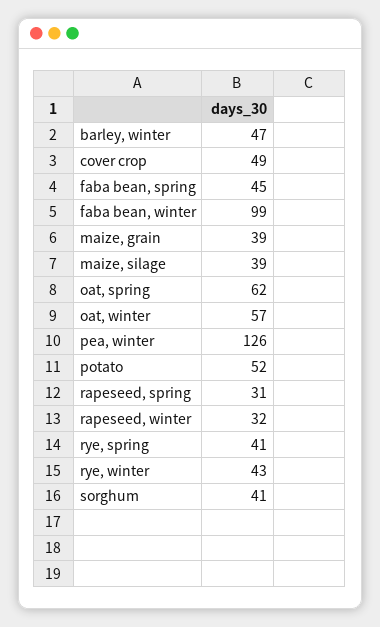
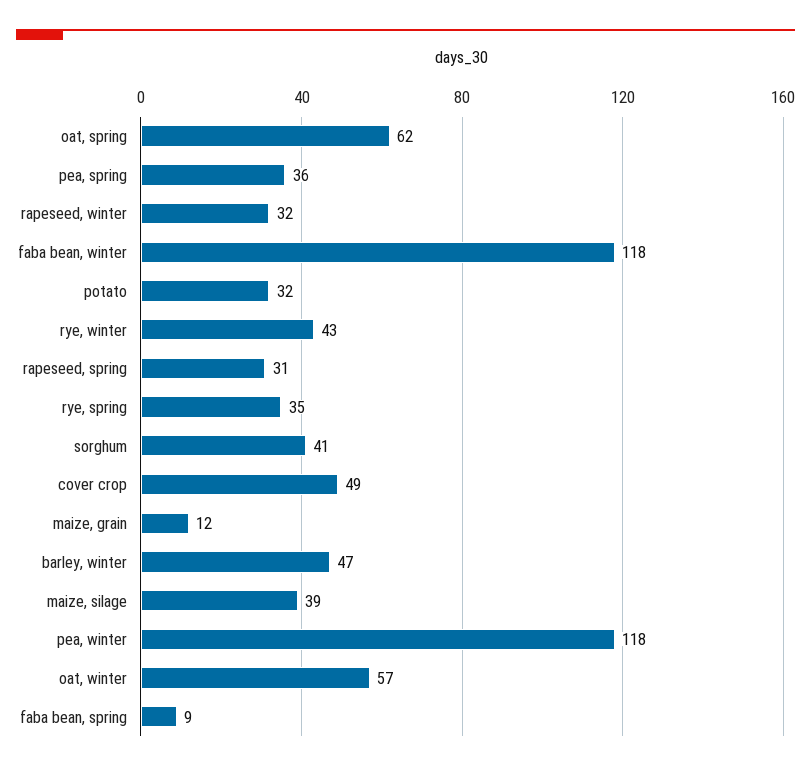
faba bean, spring: 45 -> 9
faba bean, winter: 99 -> 118
maize, grain: 39 -> 12
pea, winter: 126 -> 118
potato: 52 -> 32
rye, spring: 41 -> 35
pea, spring: none -> 36

